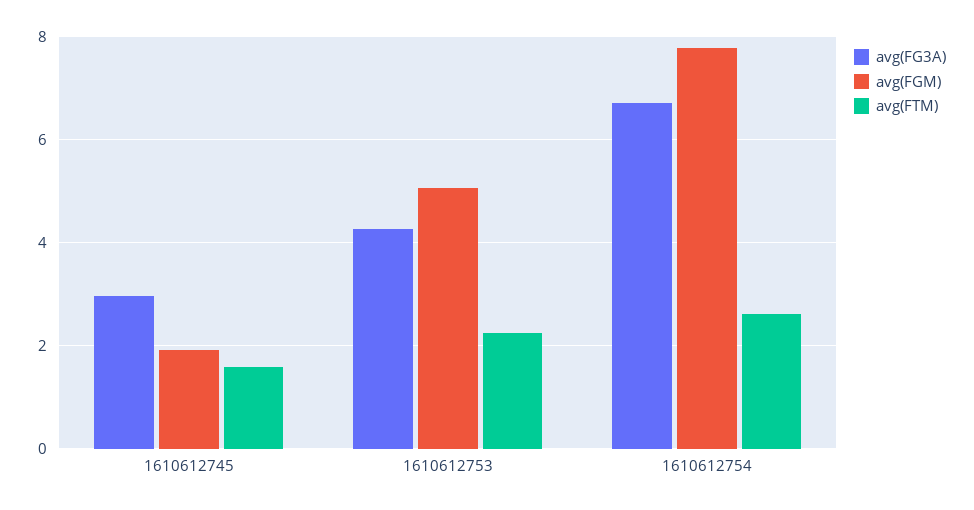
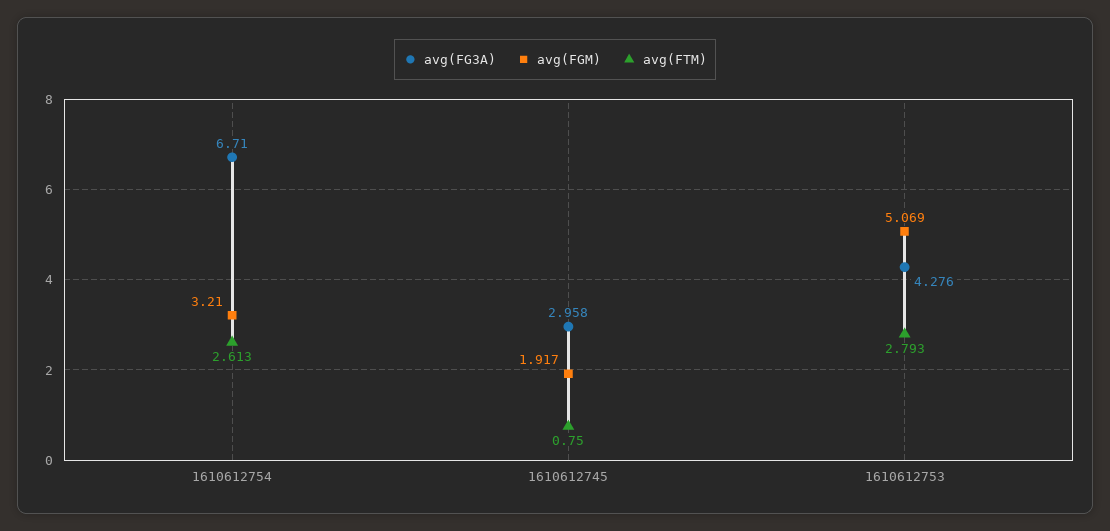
avg(FTM), 1610612745: 1.6 -> 0.75
avg(FTM), 1610612753: 2.2 -> 2.793
avg(FGM), 1610612754: 7.8 -> 3.21

